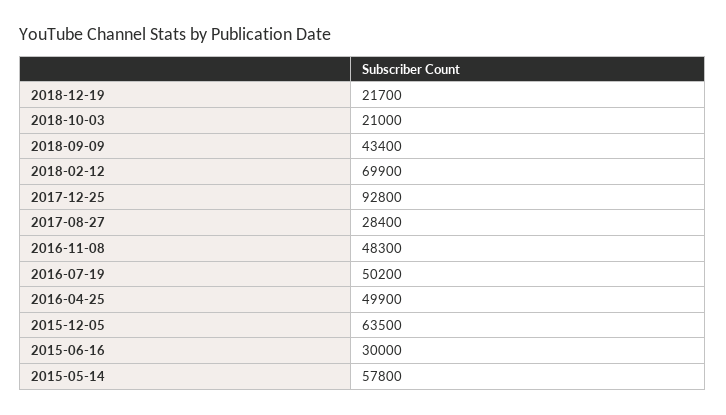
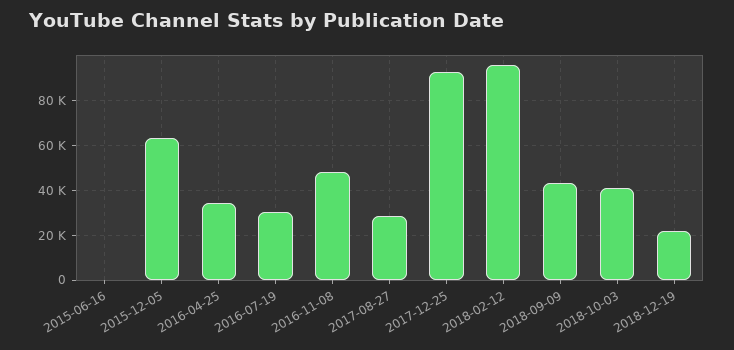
2018-10-03: 21000 -> 40000
2018-02-12: 69900 -> 95000
2016-07-19: 50200 -> 30000
2016-04-25: 49900 -> 35000
2015-06-16: 30000 -> 0
2015-05-14: 57800 -> none

